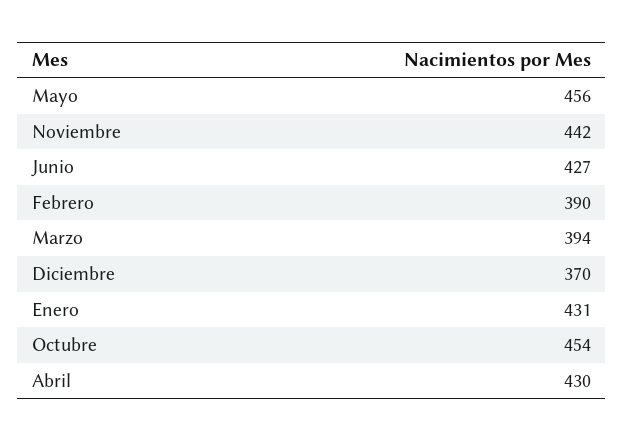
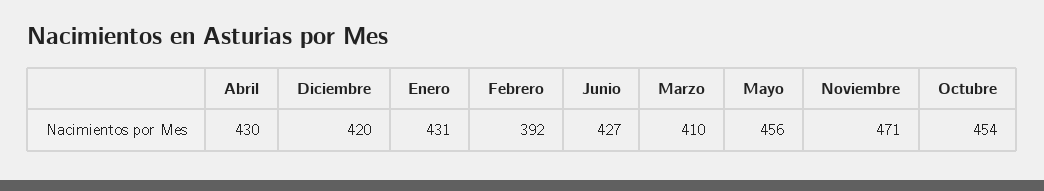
Noviembre: 442 -> 471
Febrero: 390 -> 392
Marzo: 394 -> 410
Diciembre: 370 -> 420

